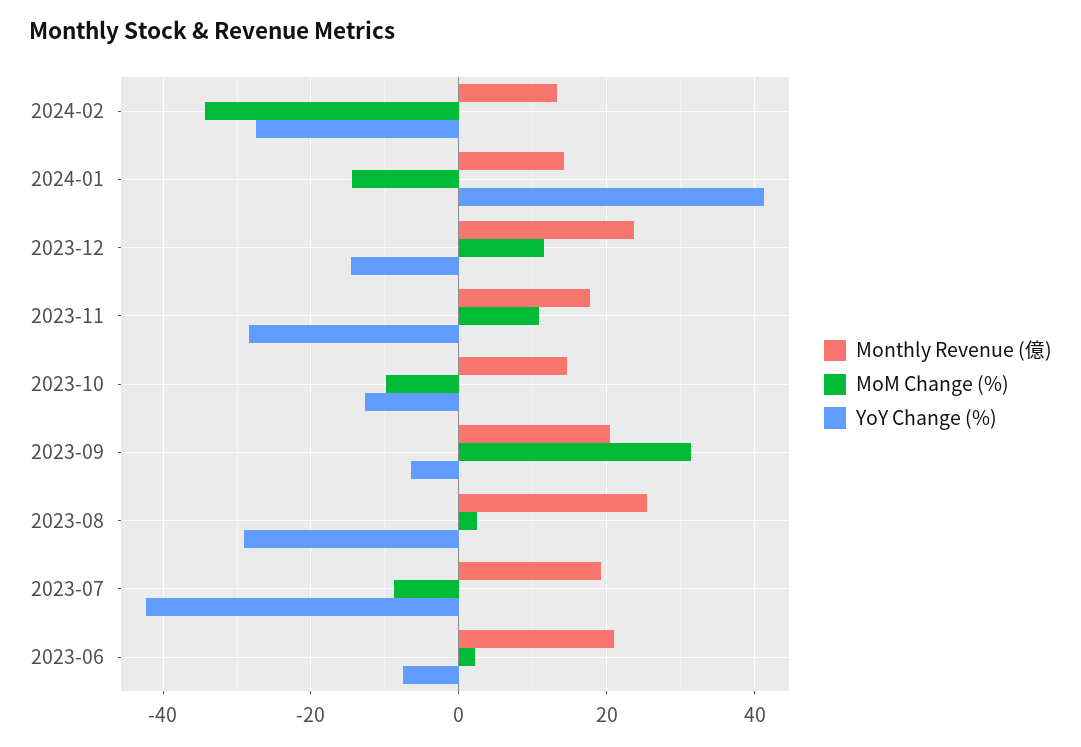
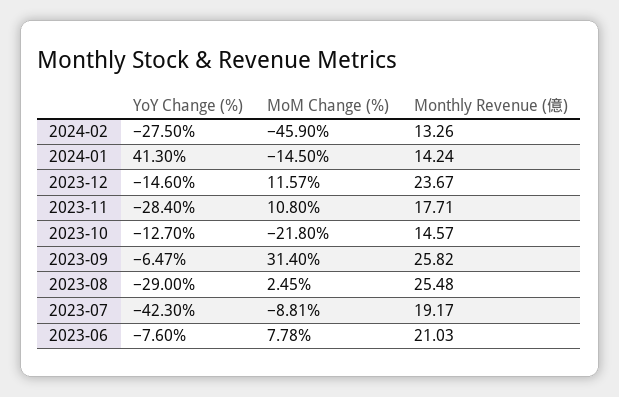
MoM Change (%), 2024-02: -34 -> -45.9
MoM Change (%), 2023-10: -10 -> -21.8
Monthly Revenue (億), 2023-09: 20 -> 25.82
MoM Change (%), 2023-06: 2 -> 7.78

